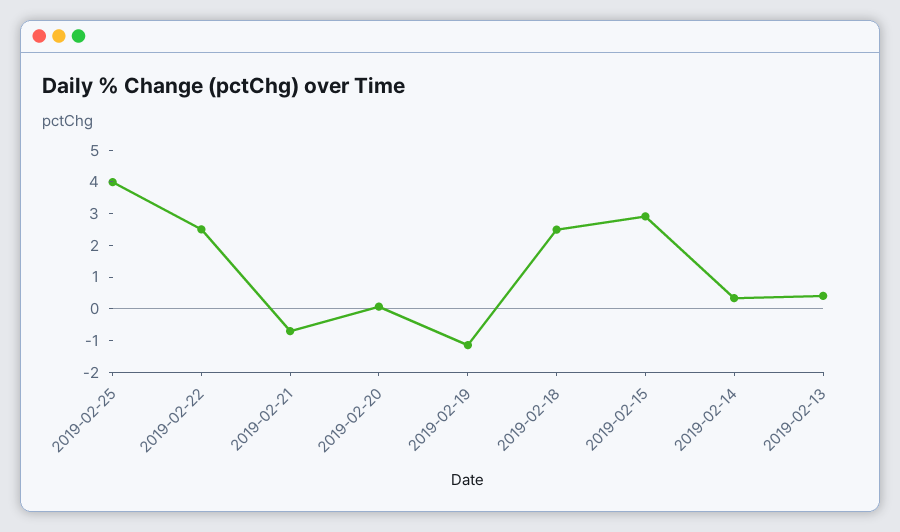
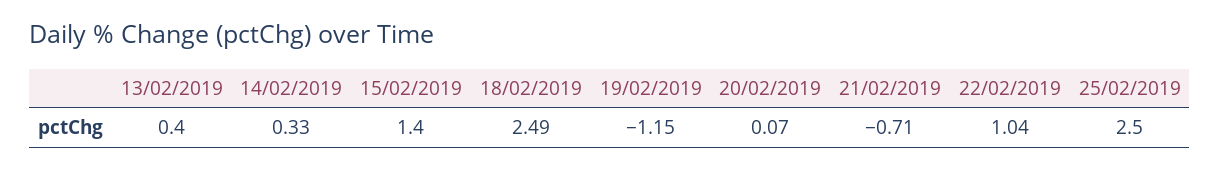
2019-02-25: 4 -> 2.5
2019-02-22: 2.5 -> 1.04
2019-02-15: 3 -> 1.4

